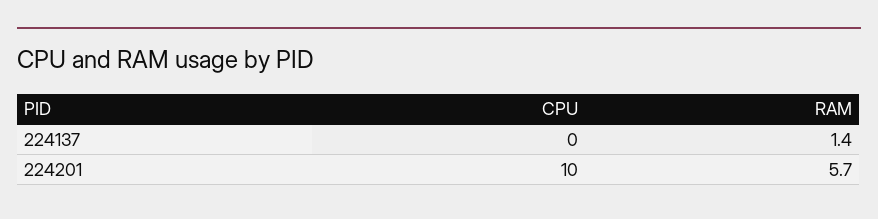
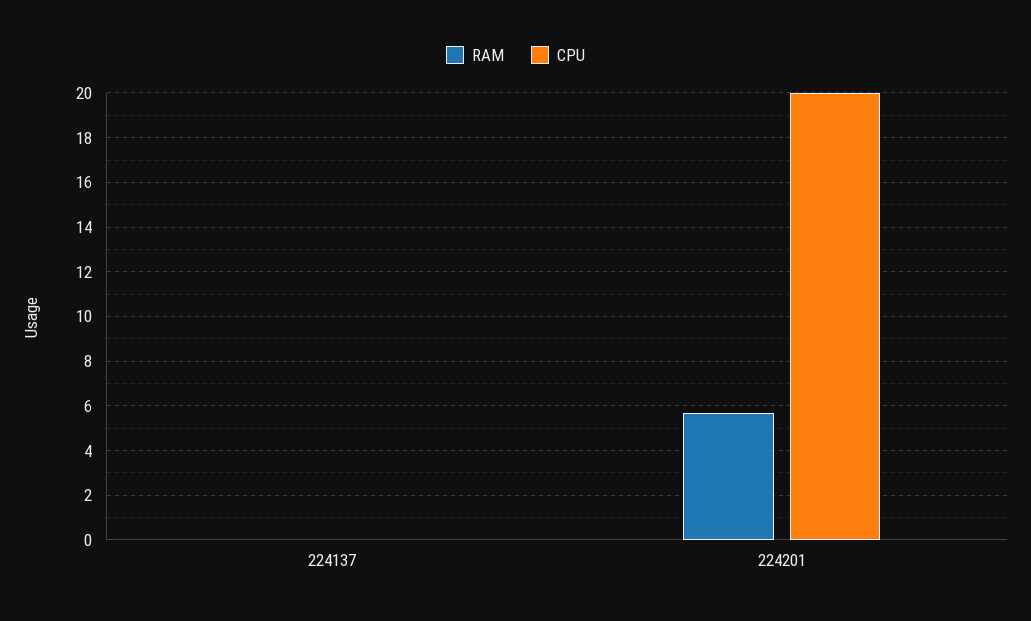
RAM, 224137: 1.4 -> 0
CPU, 224201: 10 -> 20

